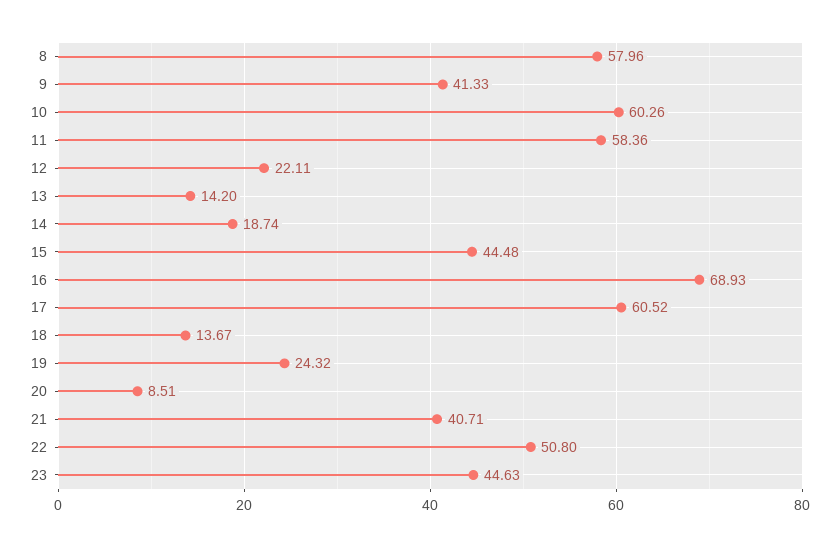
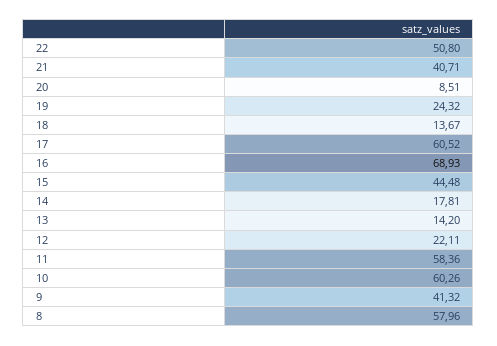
9: 41.33 -> 41.32
14: 18.74 -> 17.81
23: 44.63 -> none

